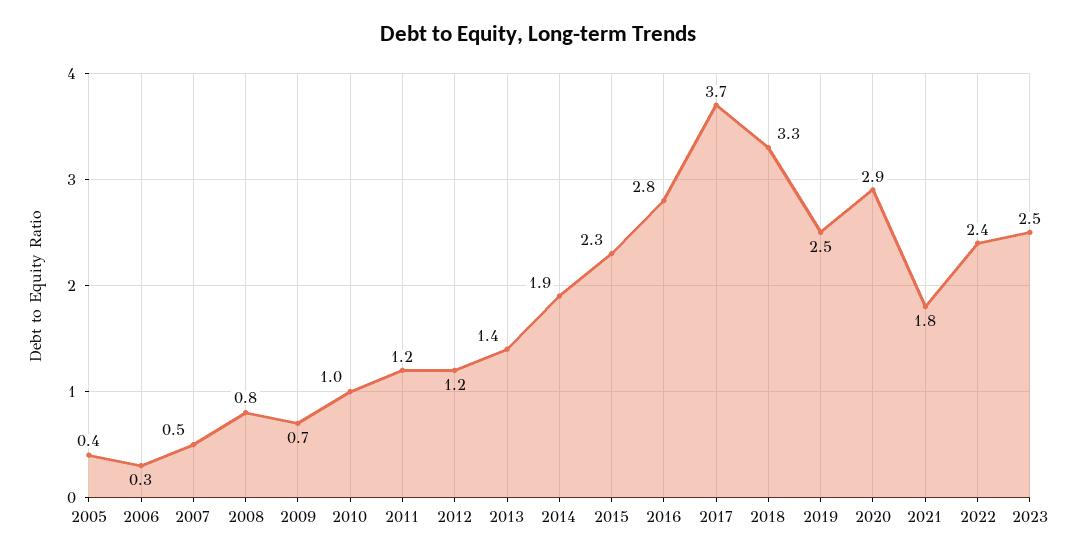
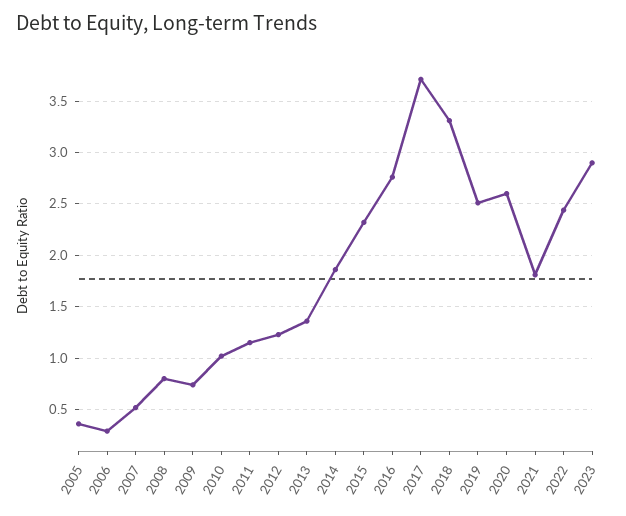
2020: 2.9 -> 2.6
2023: 2.5 -> 2.9

